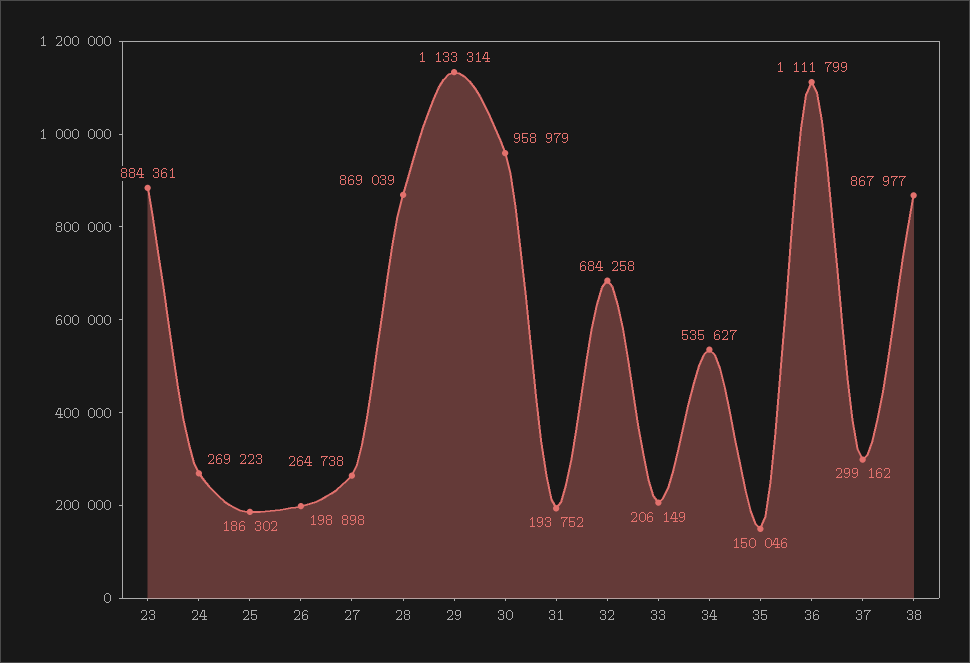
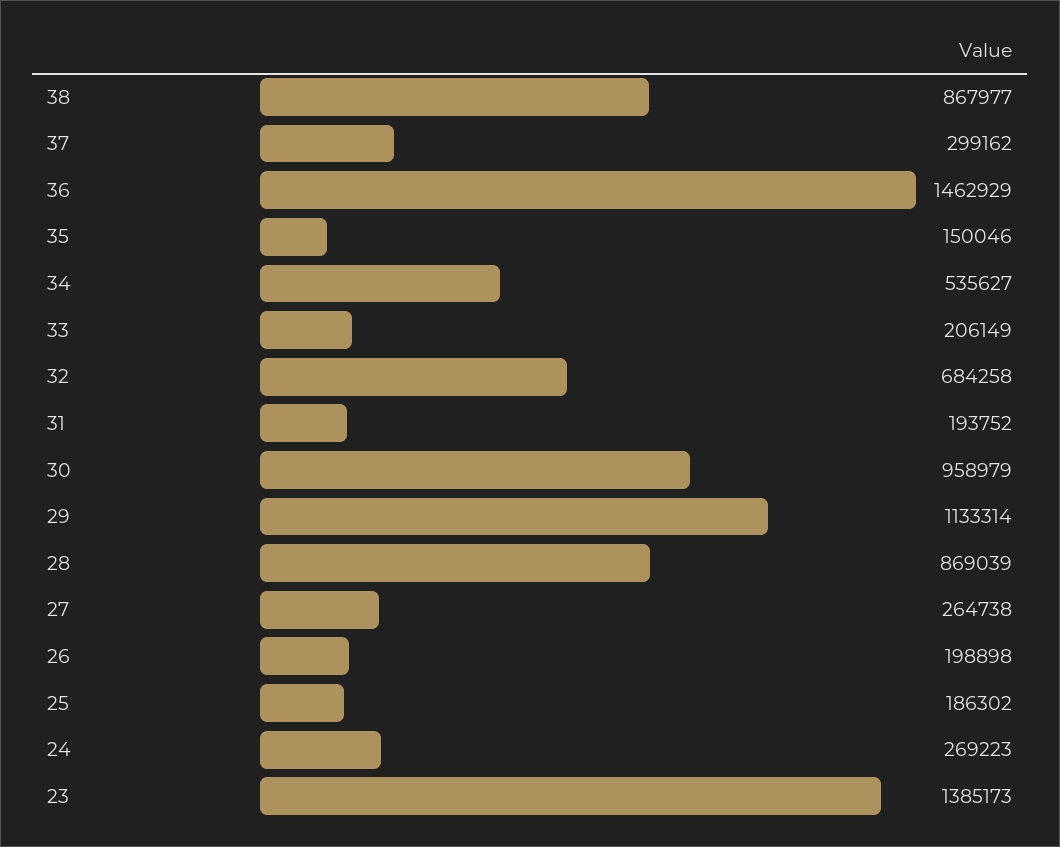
23: 884361 -> 1385173
36: 1111799 -> 1462929

